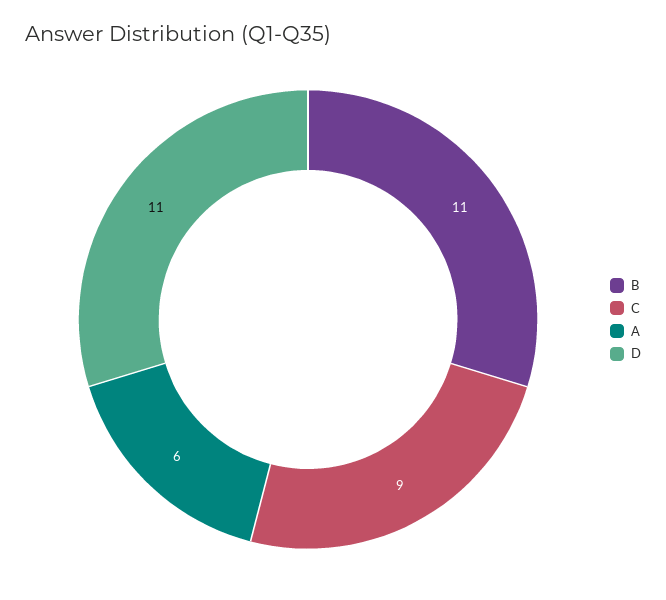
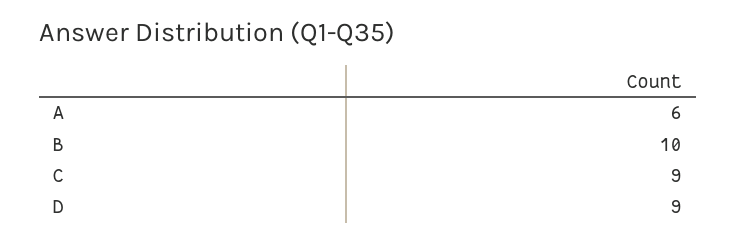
B: 11 -> 10
D: 11 -> 9

